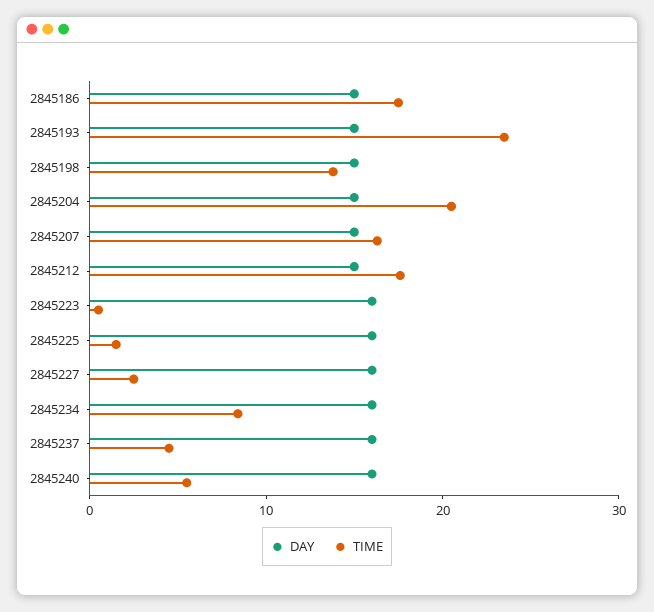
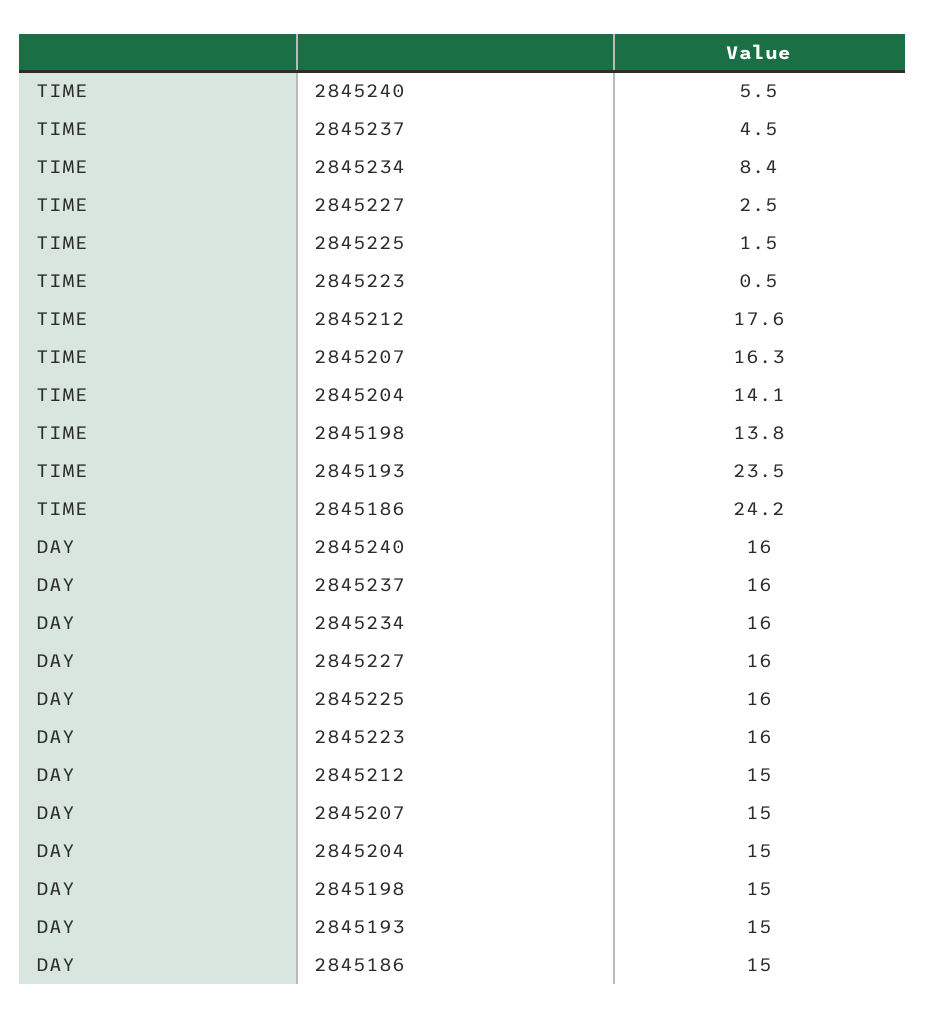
TIME, 2845186: 18 -> 24.2
TIME, 2845204: 20 -> 14.1

